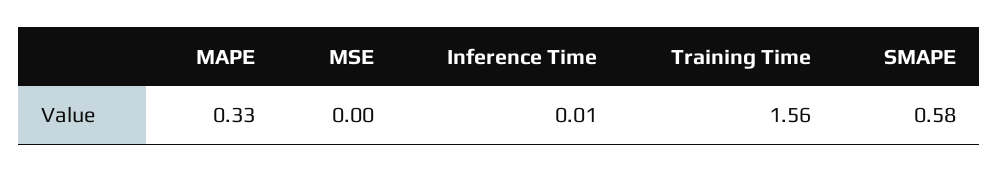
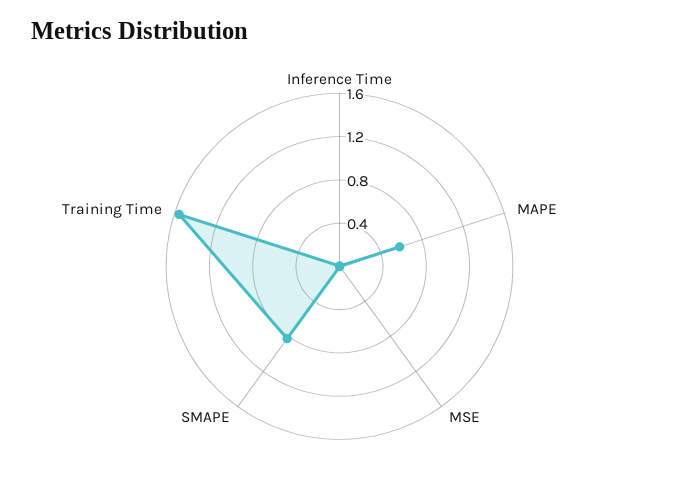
MAPE: 0.33 -> 0.6
SMAPE: 0.58 -> 0.8

